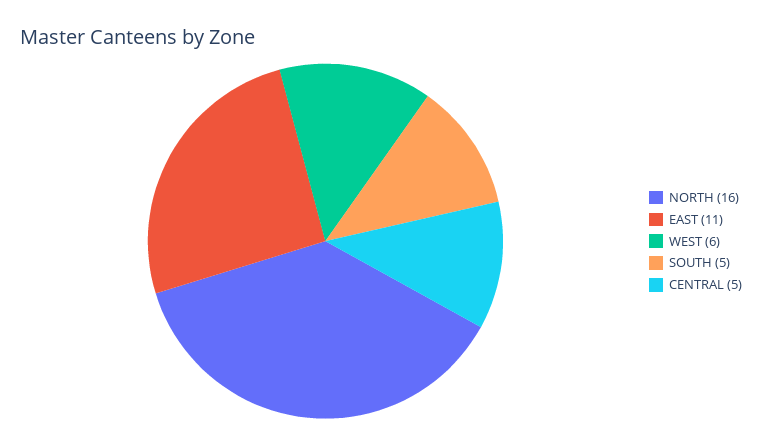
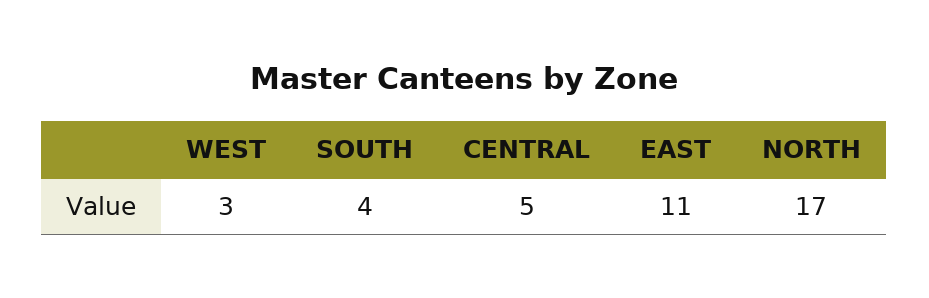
NORTH: 16 -> 17
WEST: 6 -> 3
SOUTH: 5 -> 4

